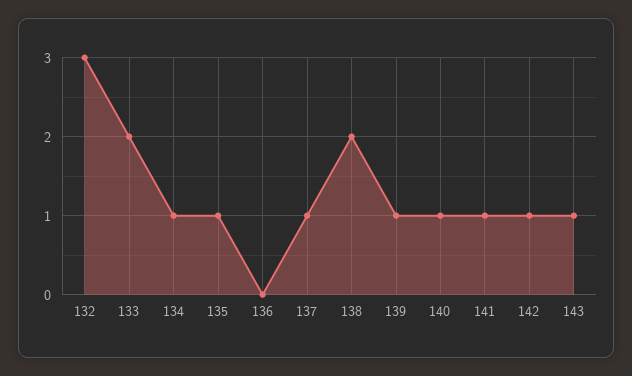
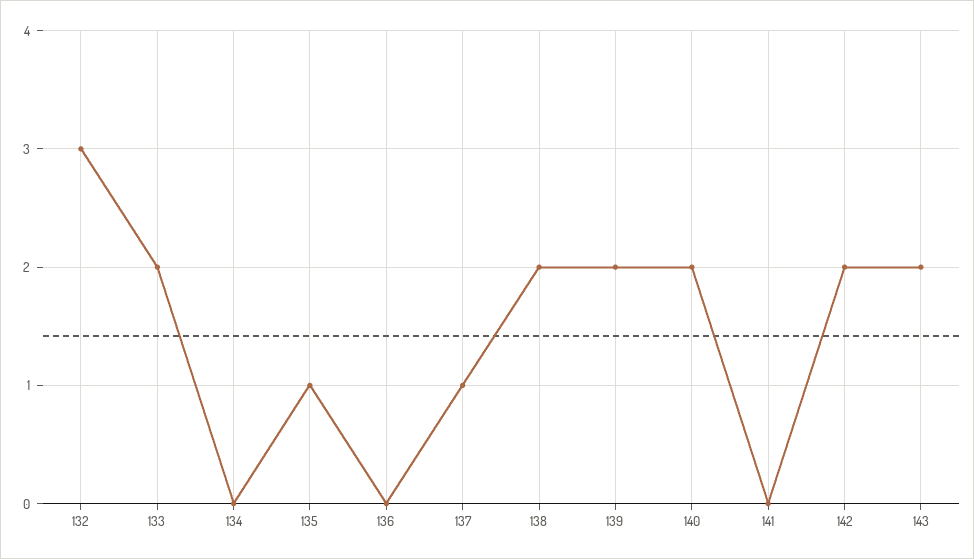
134: 1 -> 0
139: 1 -> 2
140: 1 -> 2
141: 1 -> 0
142: 1 -> 2
143: 1 -> 2

